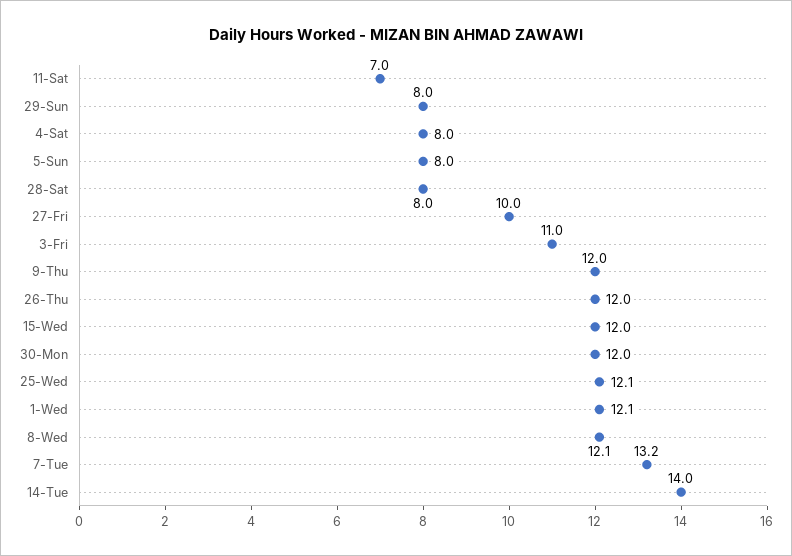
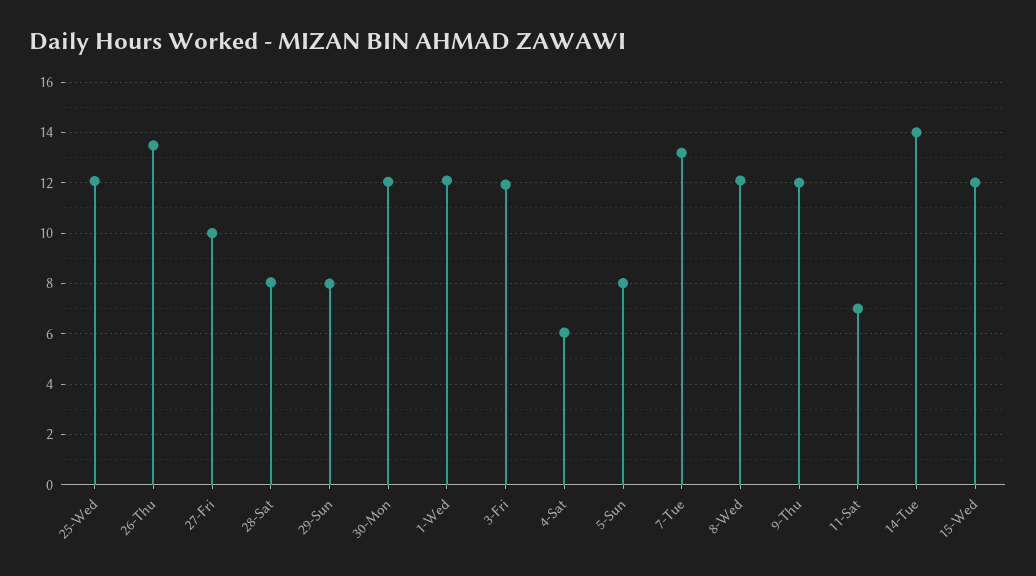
4-Sat: 8 -> 6
3-Fri: 11 -> 12
26-Thu: 12 -> 13.5

